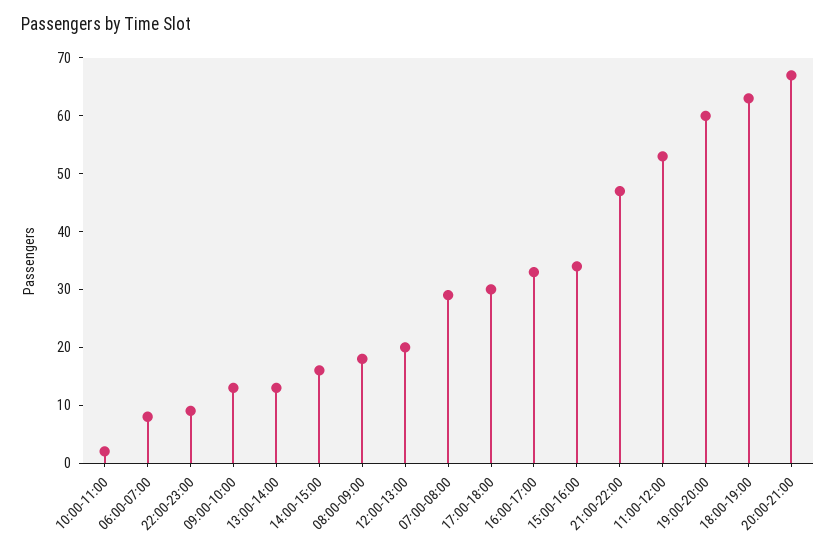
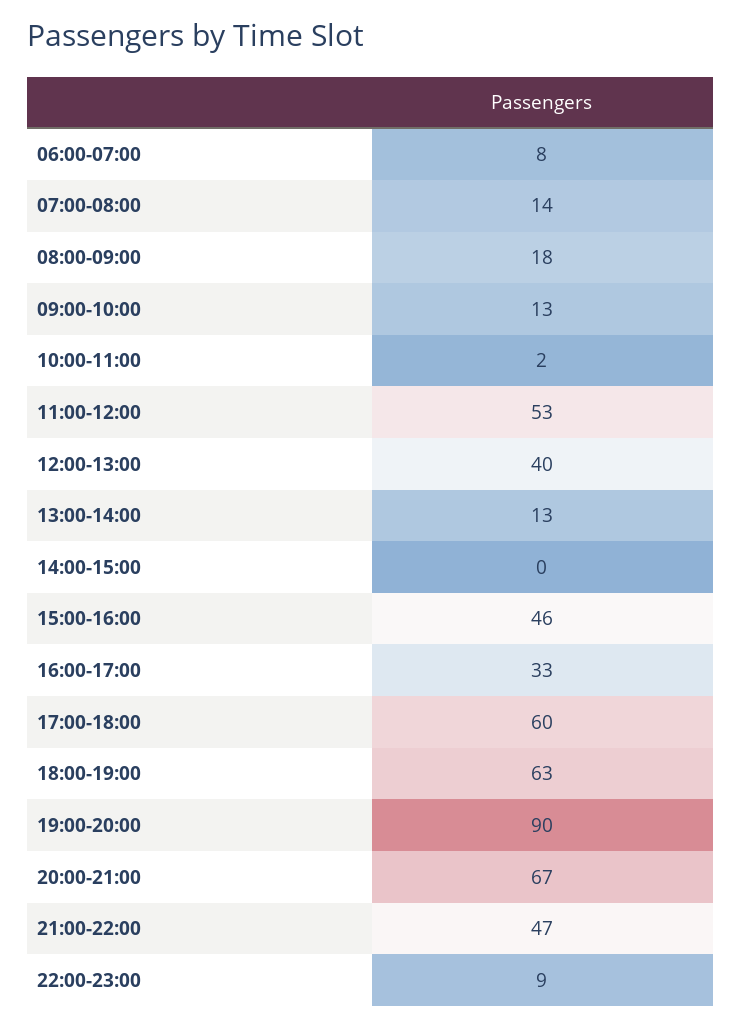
14:00-15:00: 15 -> 0
12:00-13:00: 20 -> 40
07:00-08:00: 30 -> 14
17:00-18:00: 30 -> 60
15:00-16:00: 35 -> 46
19:00-20:00: 60 -> 90

